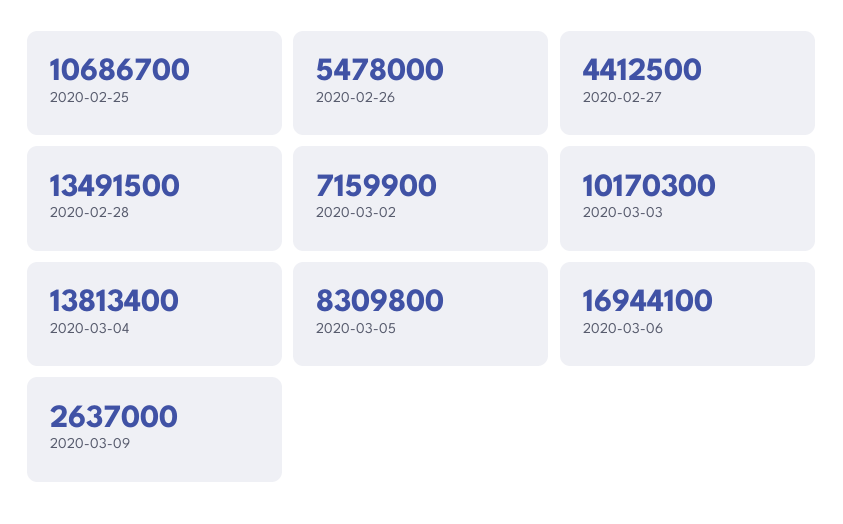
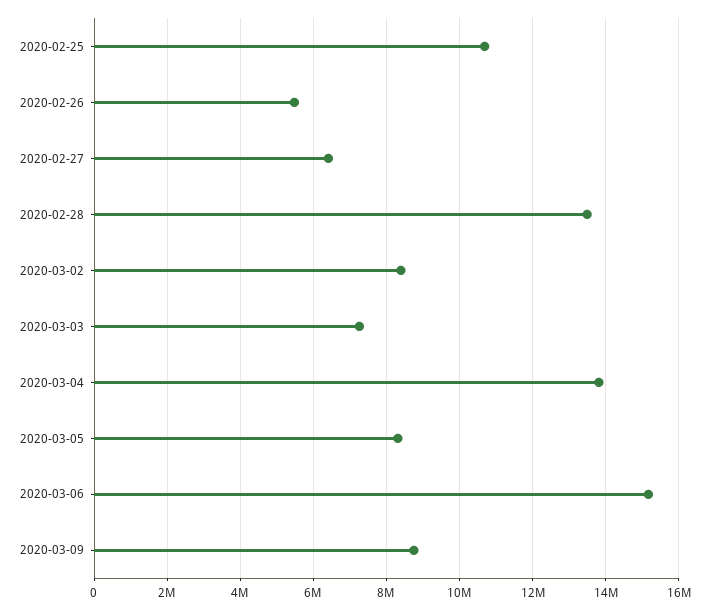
2020-02-27: 4412500 -> 6400000
2020-03-02: 7159900 -> 8400000
2020-03-03: 10170300 -> 7200000
2020-03-06: 16944100 -> 15200000
2020-03-09: 2637000 -> 8800000

